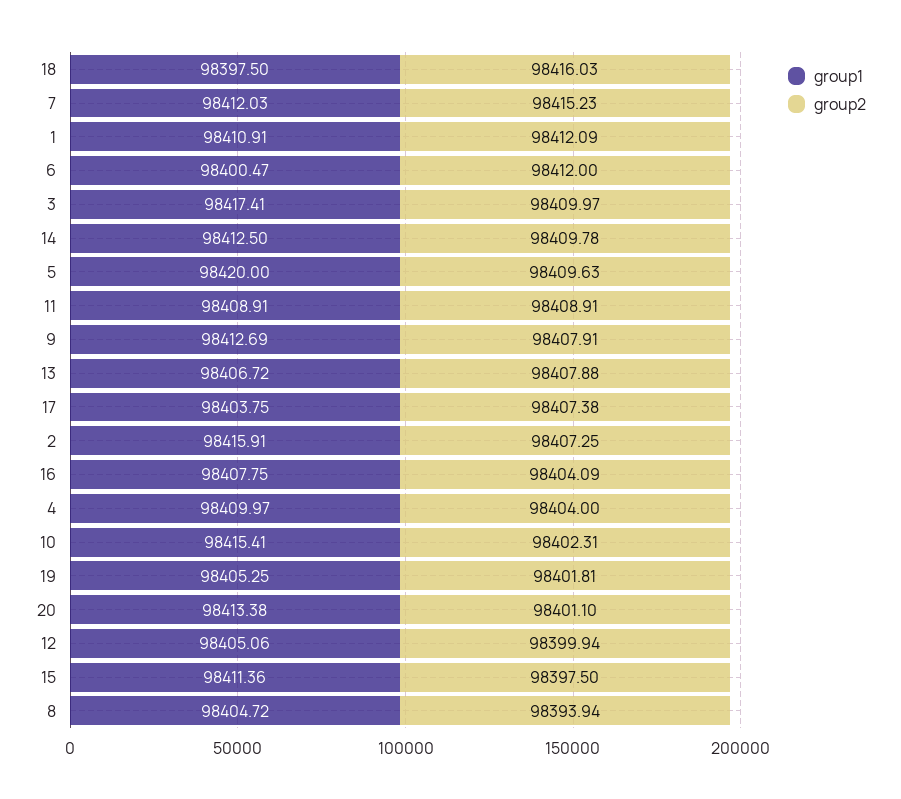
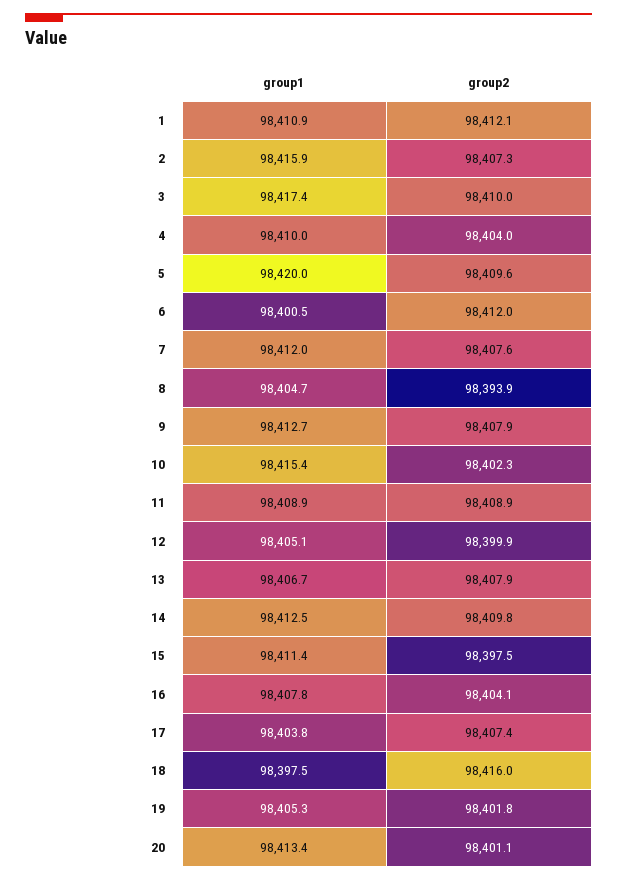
group2, 7: 98415.23 -> 98407.6

